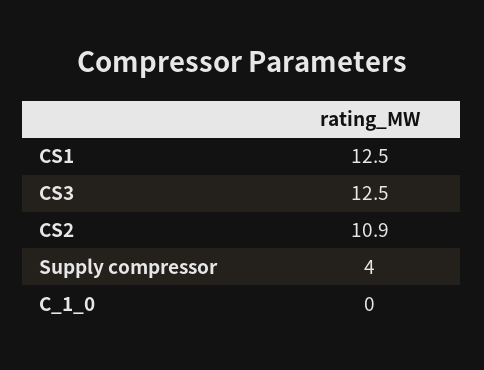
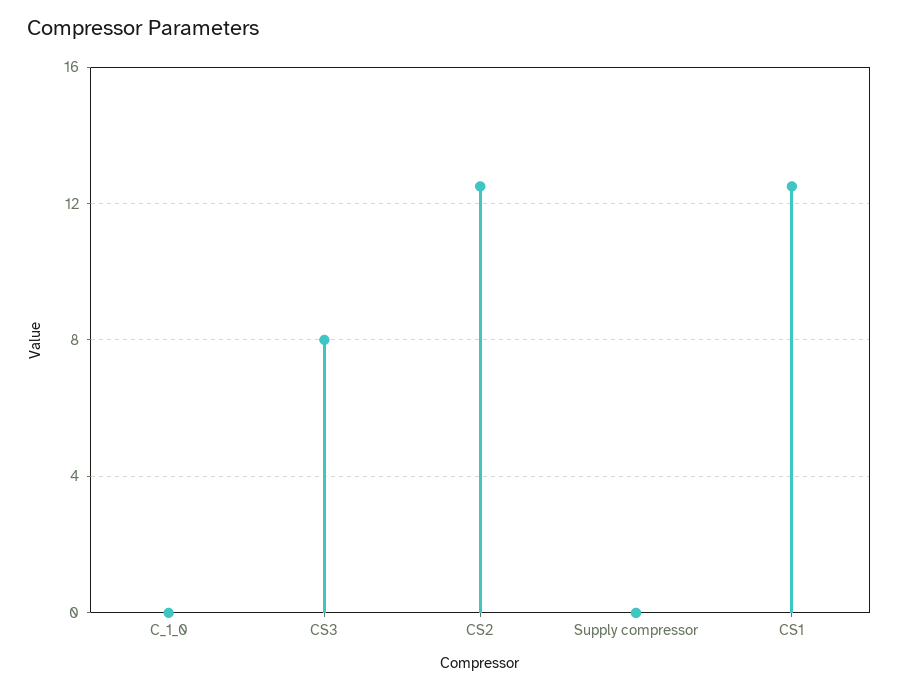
CS3: 12.5 -> 8
CS2: 10.9 -> 12.5
Supply compressor: 4 -> 0

